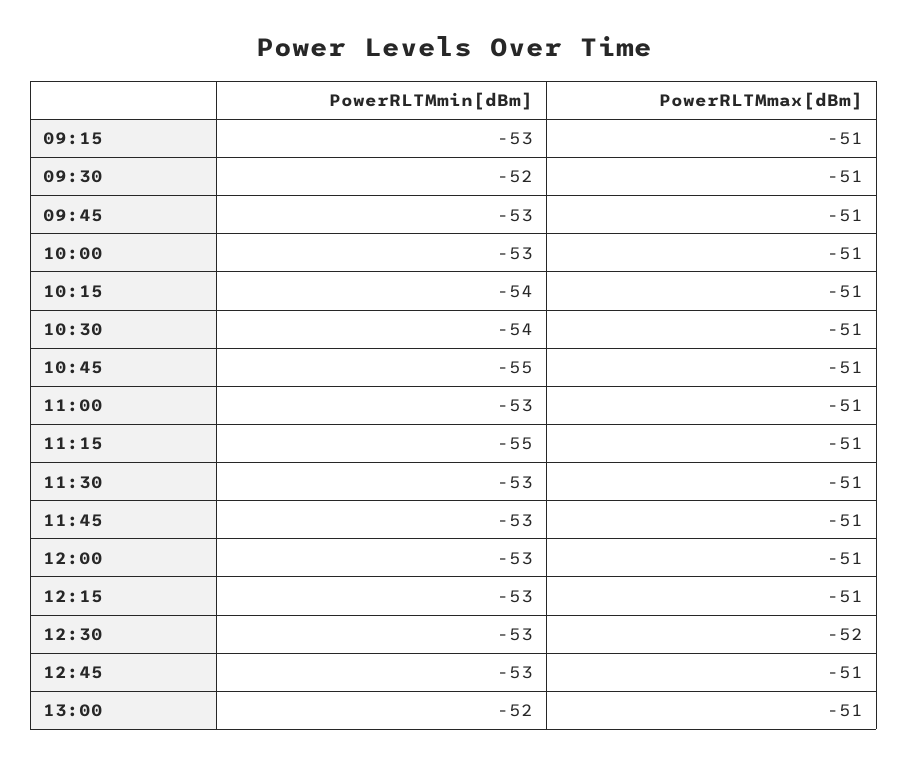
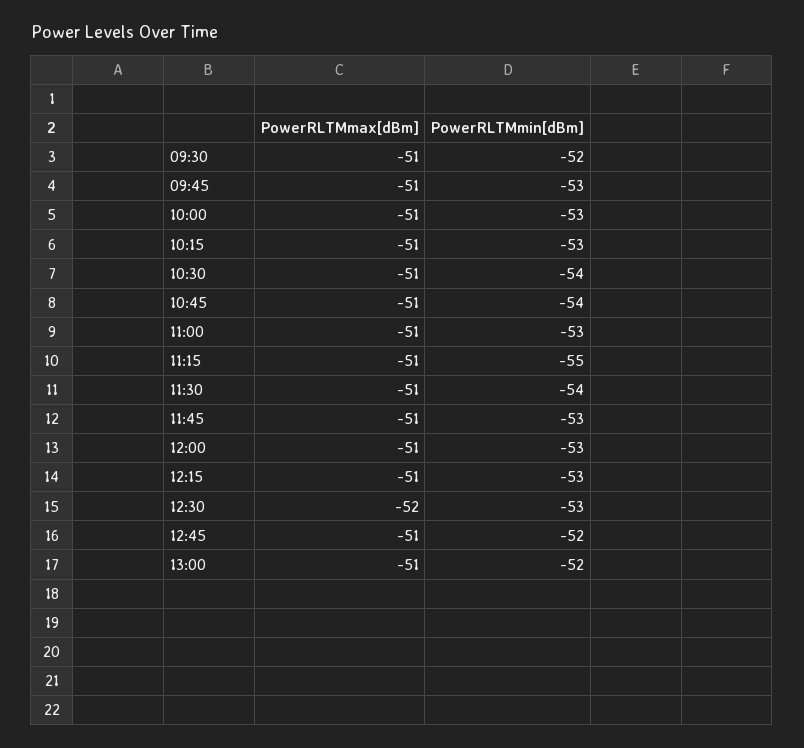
PowerRLTMmin[dBm], 09:15: -53 -> none
PowerRLTMmax[dBm], 09:15: -51 -> none
PowerRLTMmin[dBm], 10:15: -54 -> -53
PowerRLTMmin[dBm], 10:45: -55 -> -54
PowerRLTMmin[dBm], 11:30: -53 -> -54
PowerRLTMmin[dBm], 12:45: -53 -> -52

